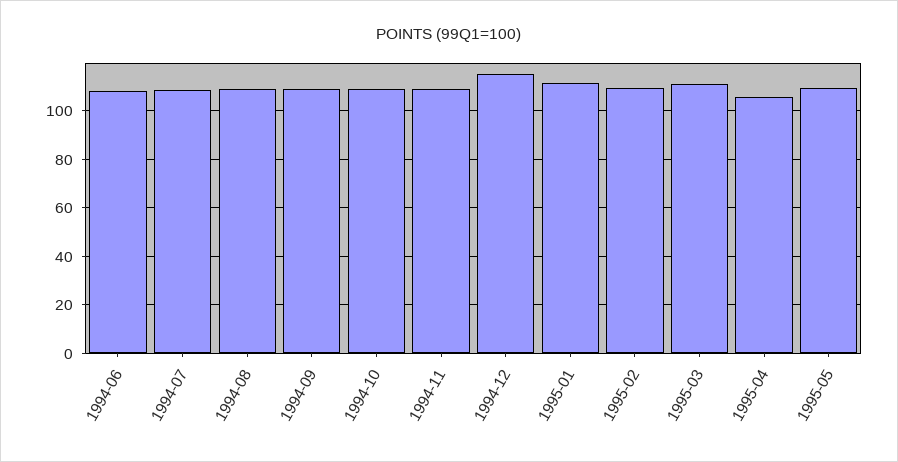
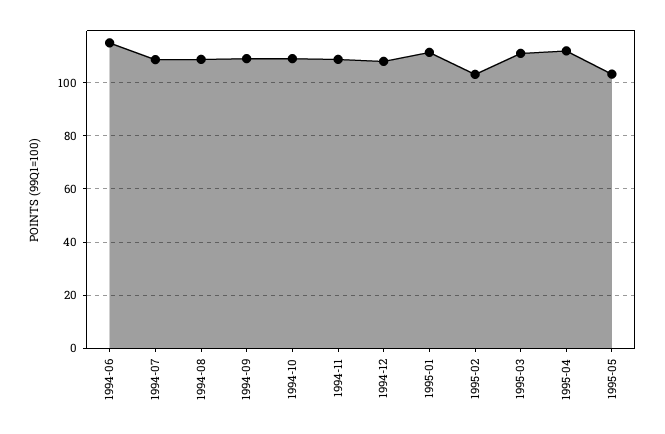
1994-06: 107.5 -> 115
1994-12: 115 -> 107.5
1995-02: 110 -> 102.5
1995-04: 105 -> 112.5
1995-05: 110 -> 102.5

